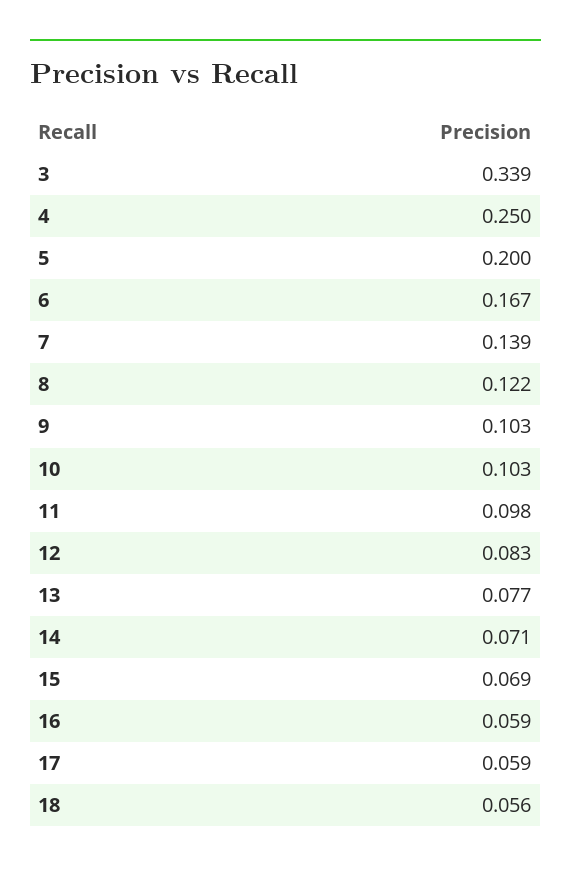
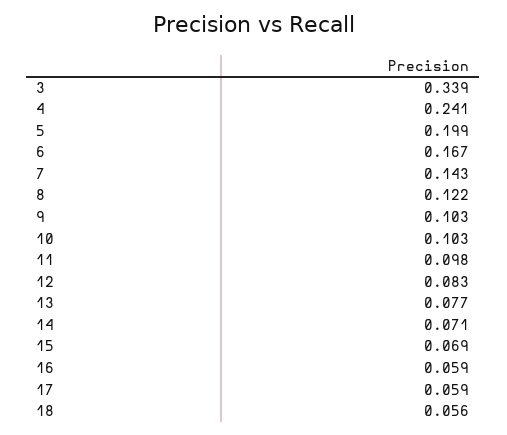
4: 0.25 -> 0.241
5: 0.2 -> 0.199
7: 0.139 -> 0.143

